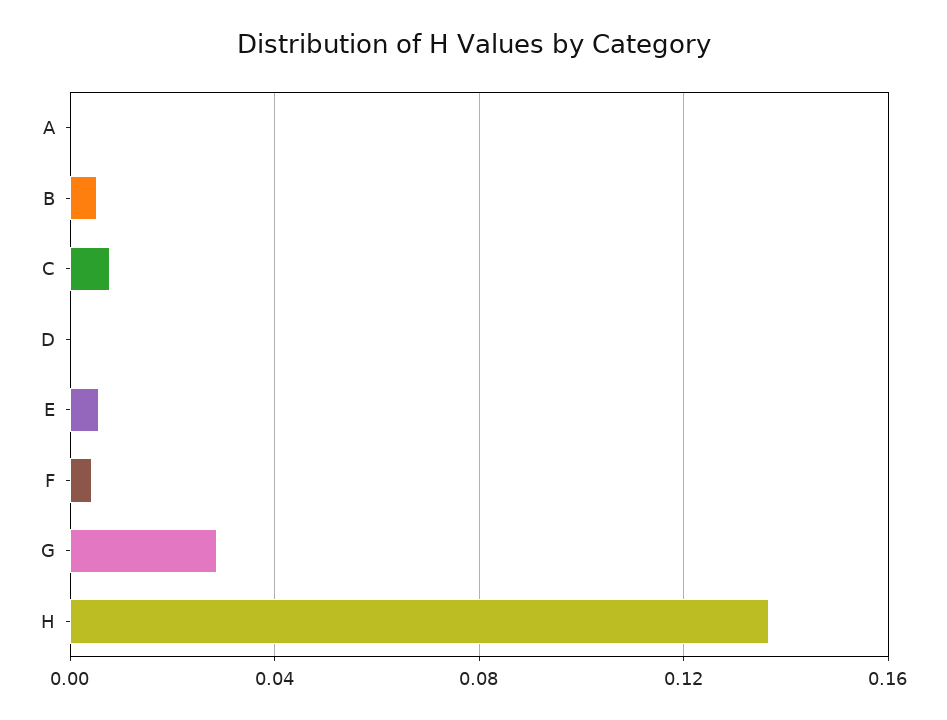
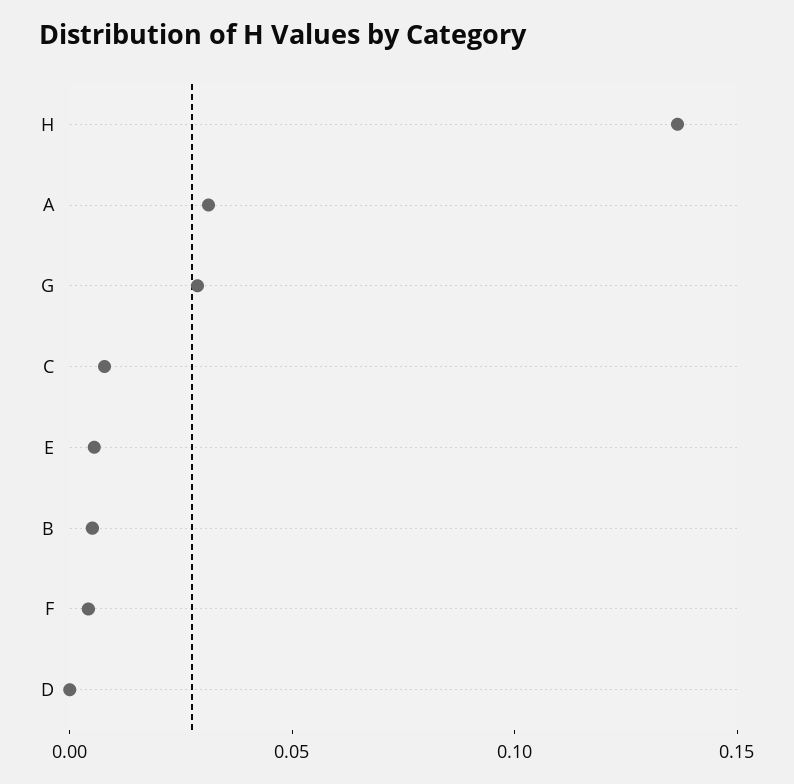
A: 0 -> 0.03

